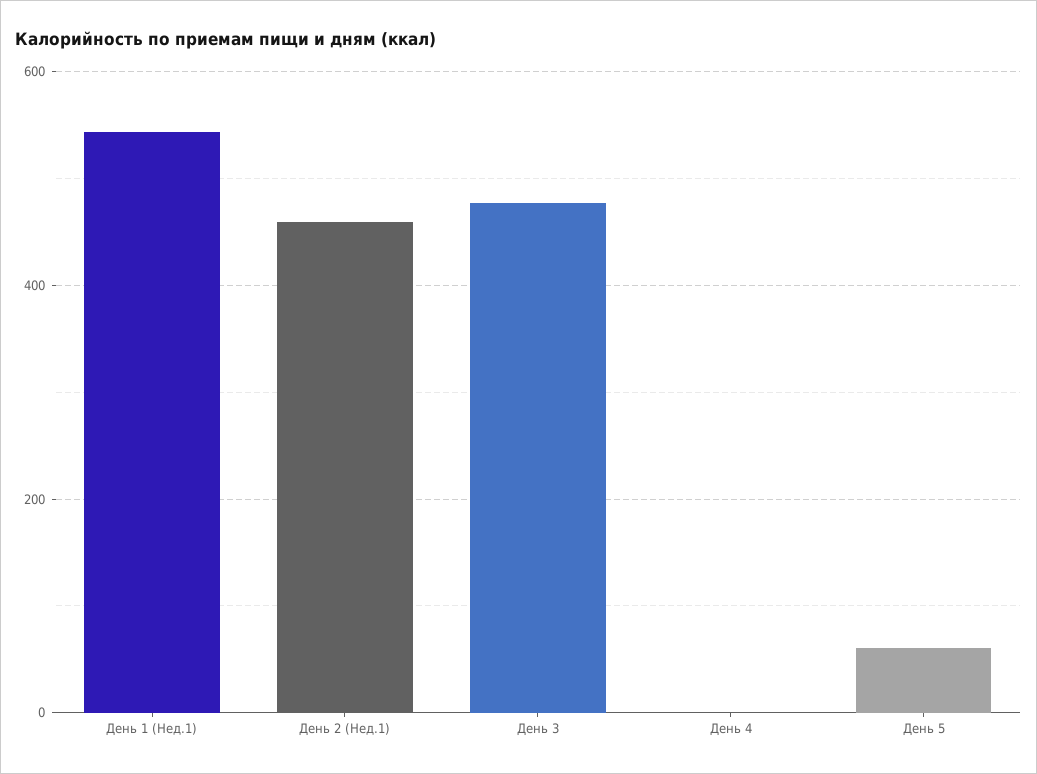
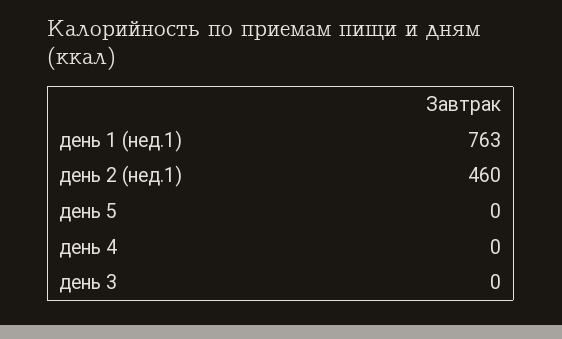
День 1 (Нед.1): 540 -> 763
День 3: 480 -> 0
День 5: 60 -> 0

